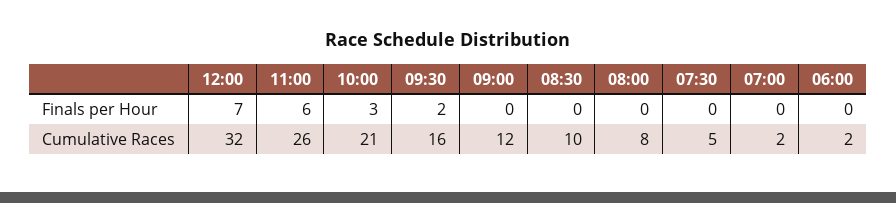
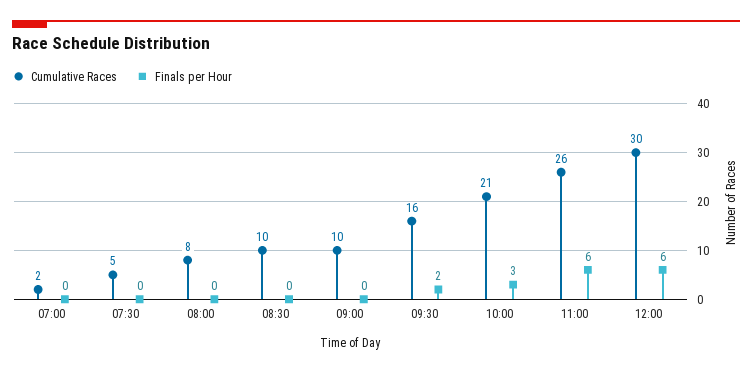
Finals per Hour, 12:00: 7 -> 6
Finals per Hour, 06:00: 0 -> none
Cumulative Races, 12:00: 32 -> 30
Cumulative Races, 09:00: 12 -> 10
Cumulative Races, 06:00: 2 -> none

